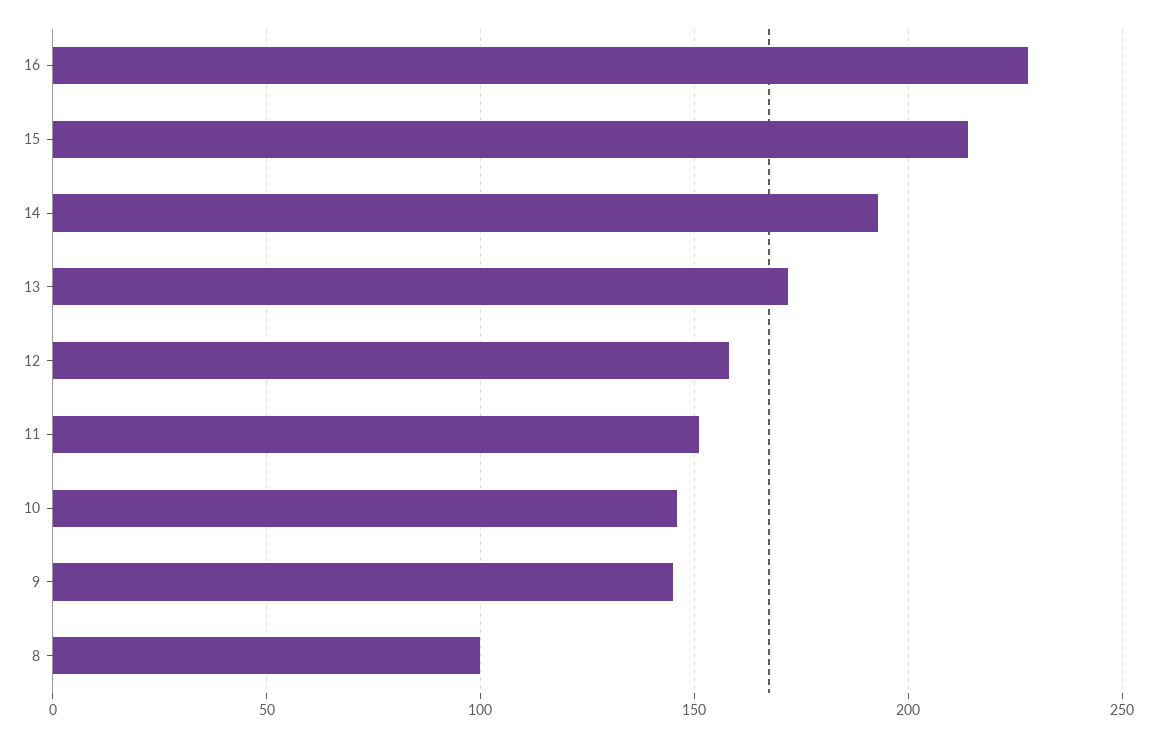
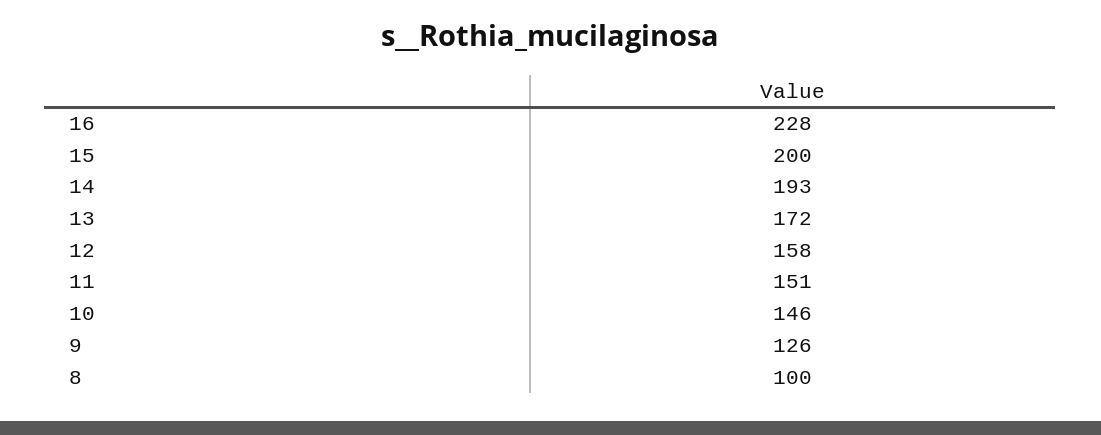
15: 215 -> 200
9: 145 -> 126

